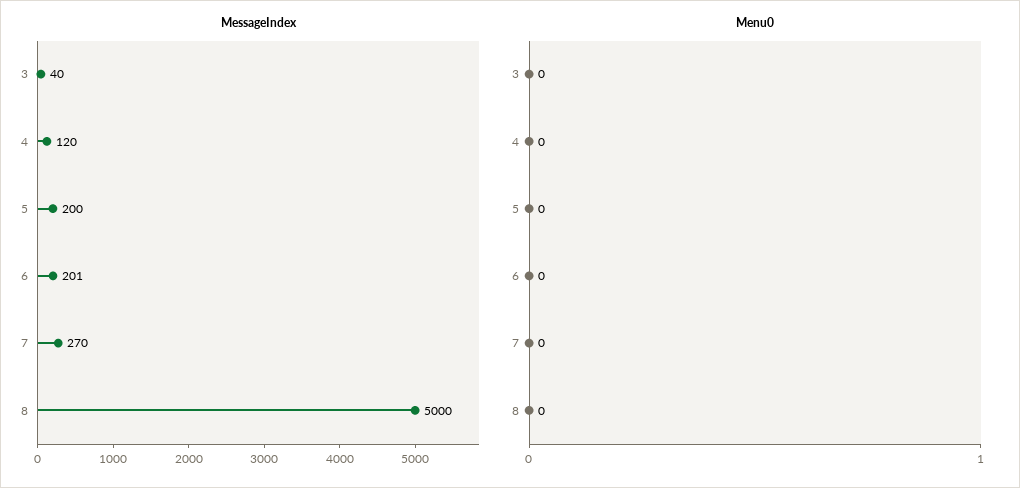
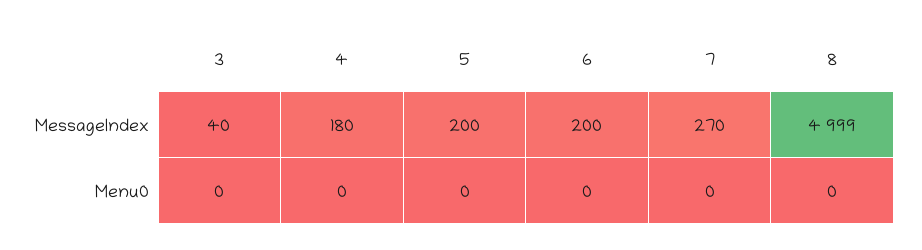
MessageIndex, 4: 120 -> 180
MessageIndex, 6: 201 -> 200
MessageIndex, 8: 5000 -> 4999

